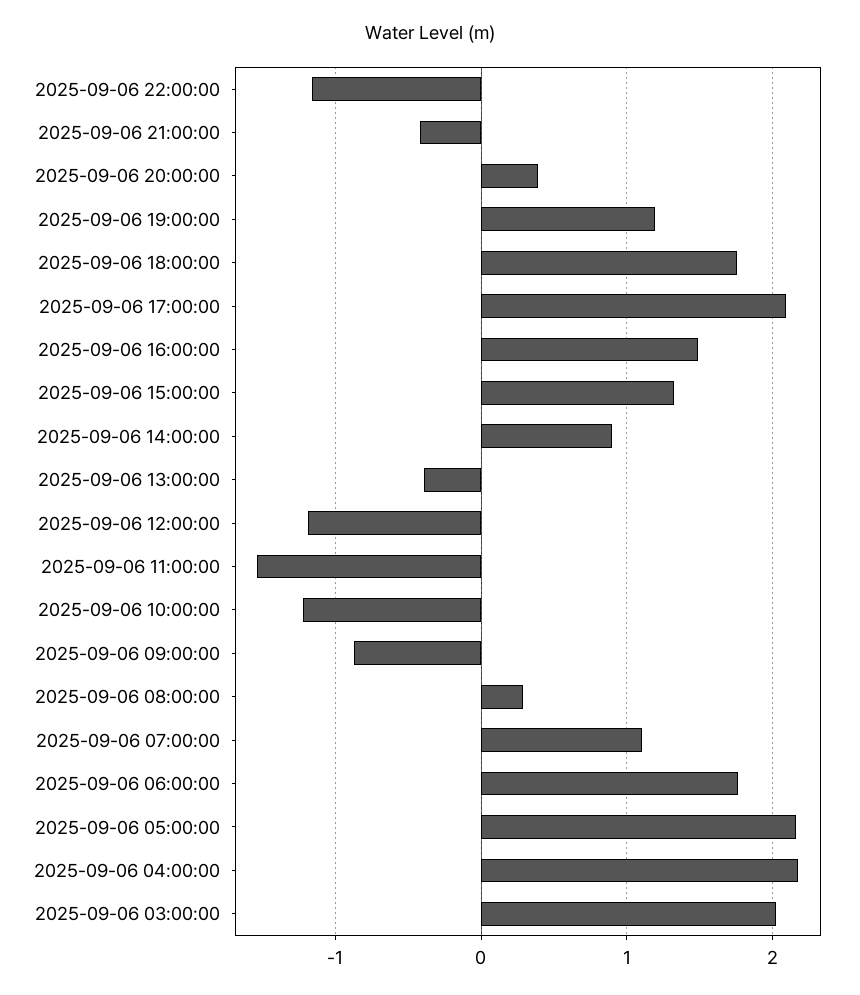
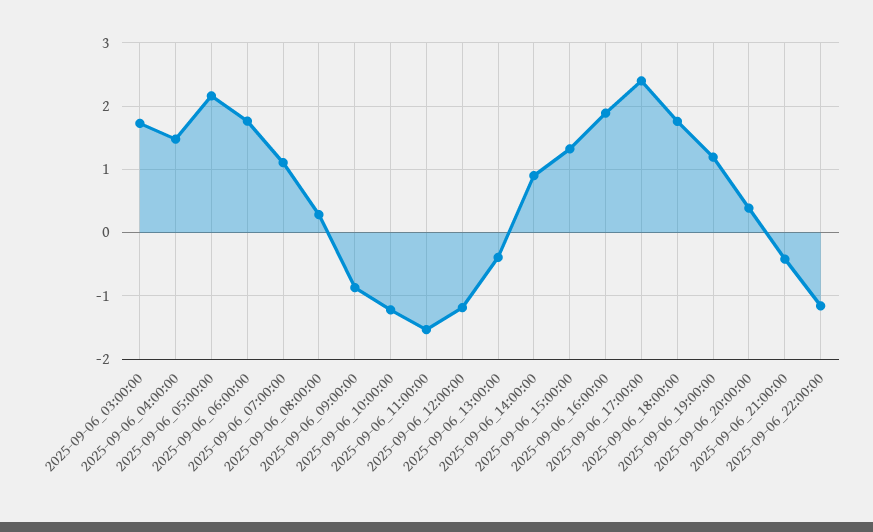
2025-09-06 17:00:00: 2.1 -> 2.4
2025-09-06 16:00:00: 1.5 -> 1.9
2025-09-06 04:00:00: 2.2 -> 1.5
2025-09-06 03:00:00: 2 -> 1.7

